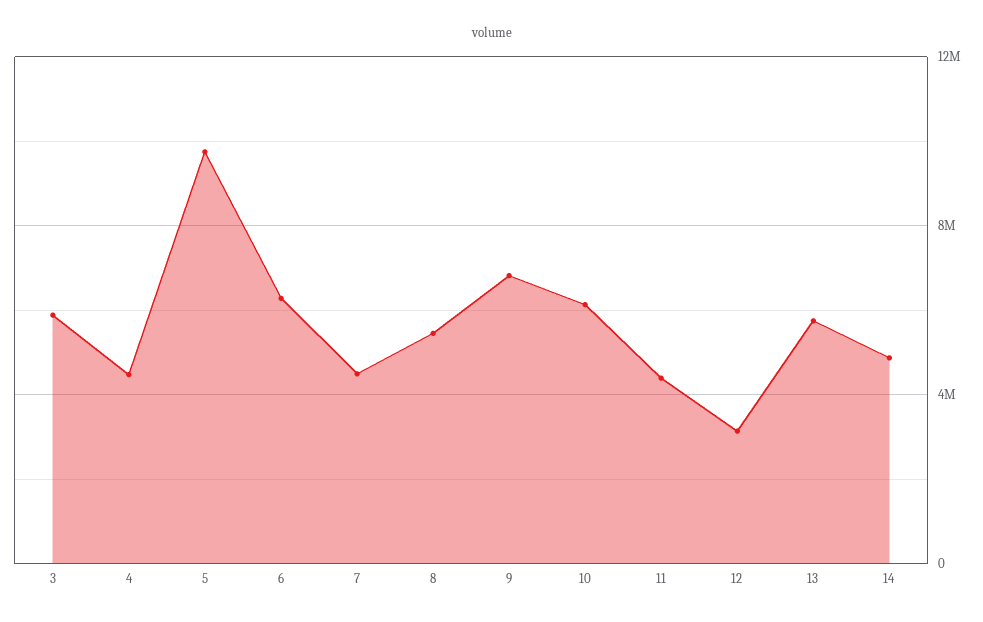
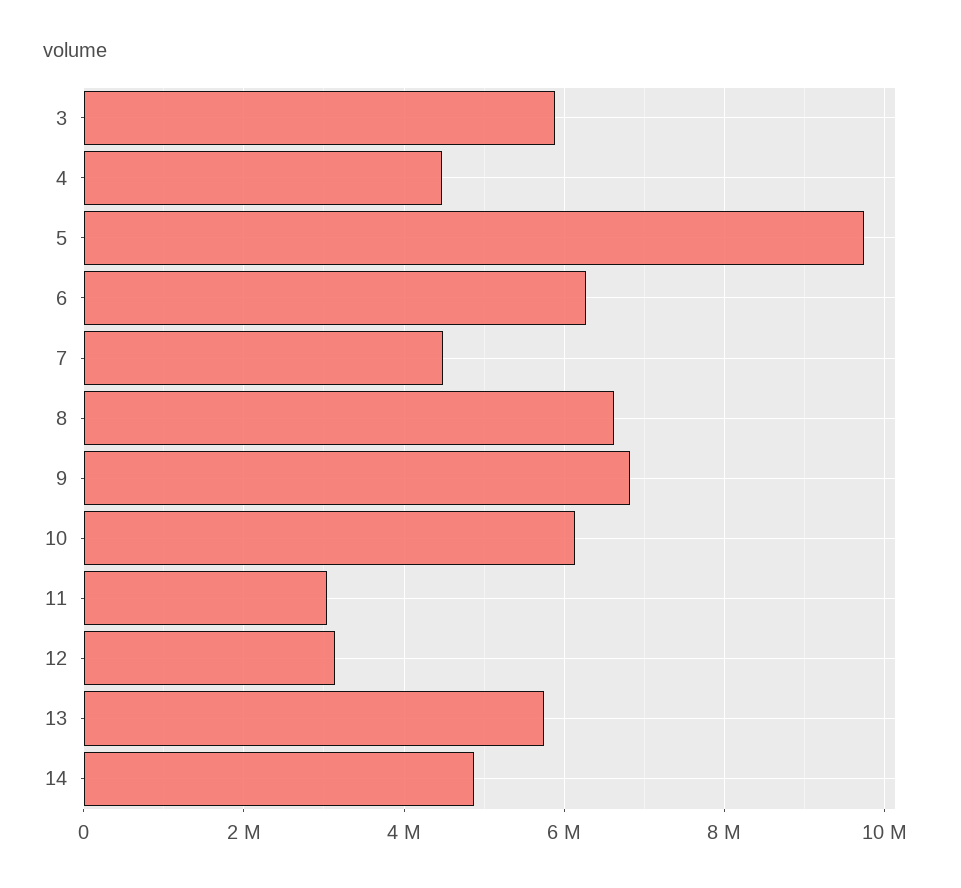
8: 5500000 -> 6600000
11: 4500000 -> 3000000

